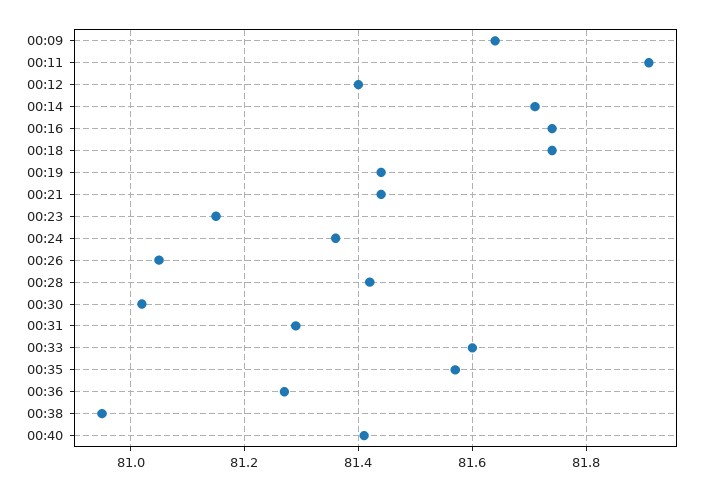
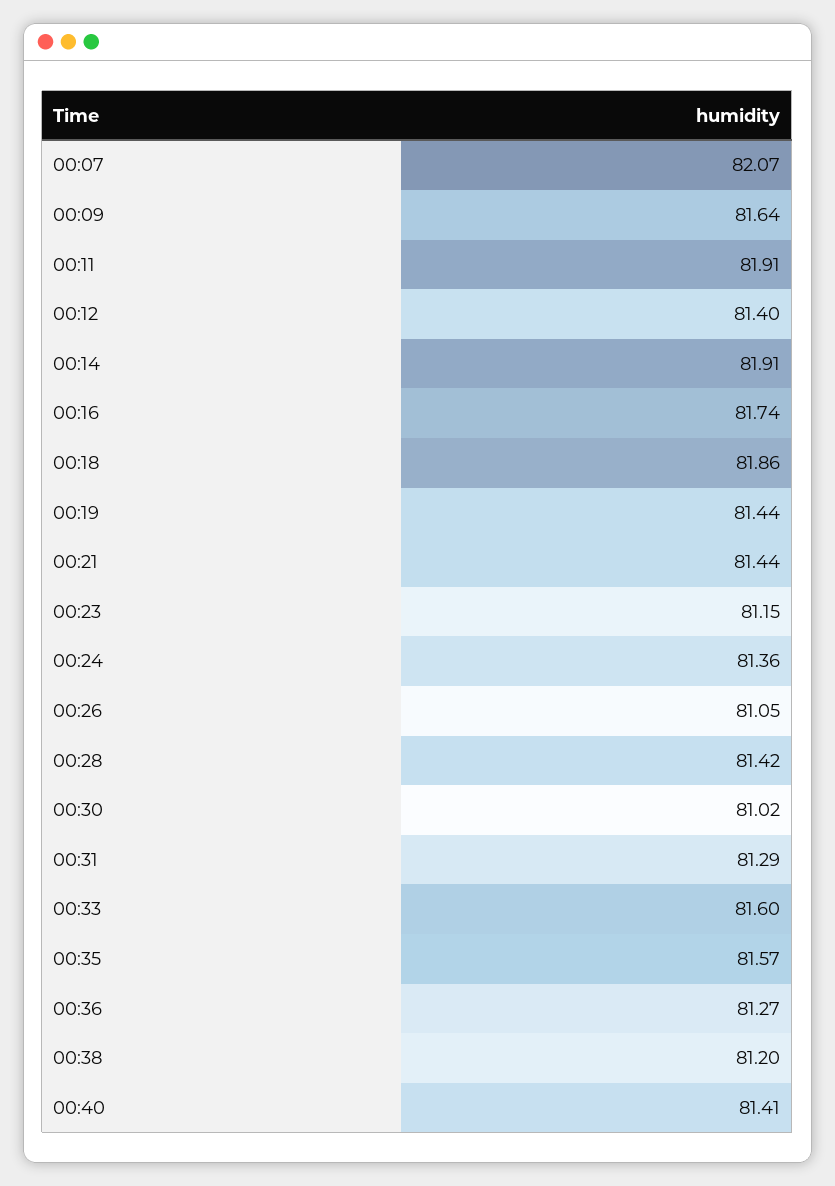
00:14: 81.7 -> 81.91
00:18: 81.75 -> 81.86
00:38: 80.95 -> 81.2
00:07: none -> 82.07

